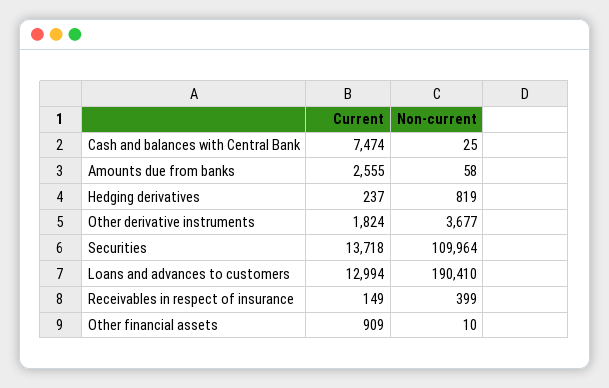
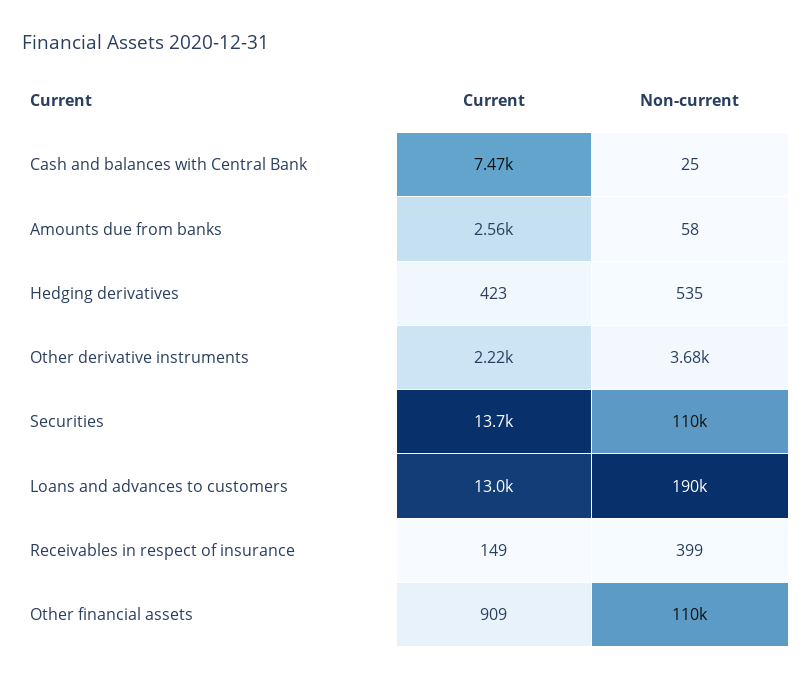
Current, Hedging derivatives: 237 -> 423
Non-current, Hedging derivatives: 819 -> 535
Current, Other derivative instruments: 1824 -> 2220
Non-current, Other financial assets: 10 -> 110000

